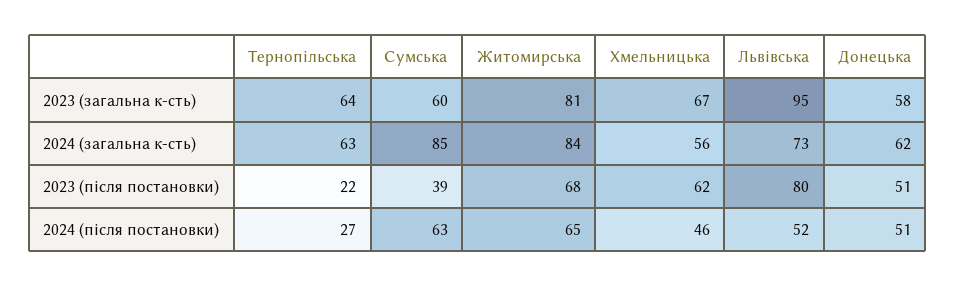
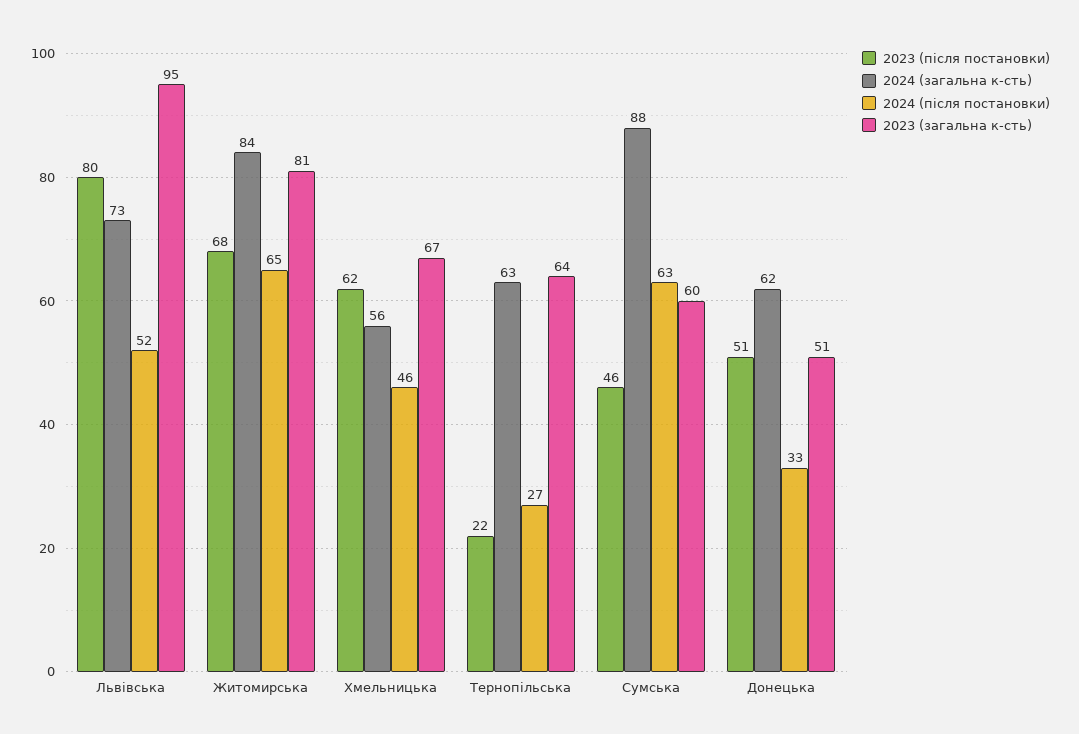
2023 (загальна к-сть), Донецька: 58 -> 51
2024 (загальна к-сть), Сумська: 85 -> 88
2023 (після постановки), Сумська: 39 -> 46
2024 (після постановки), Донецька: 51 -> 33

